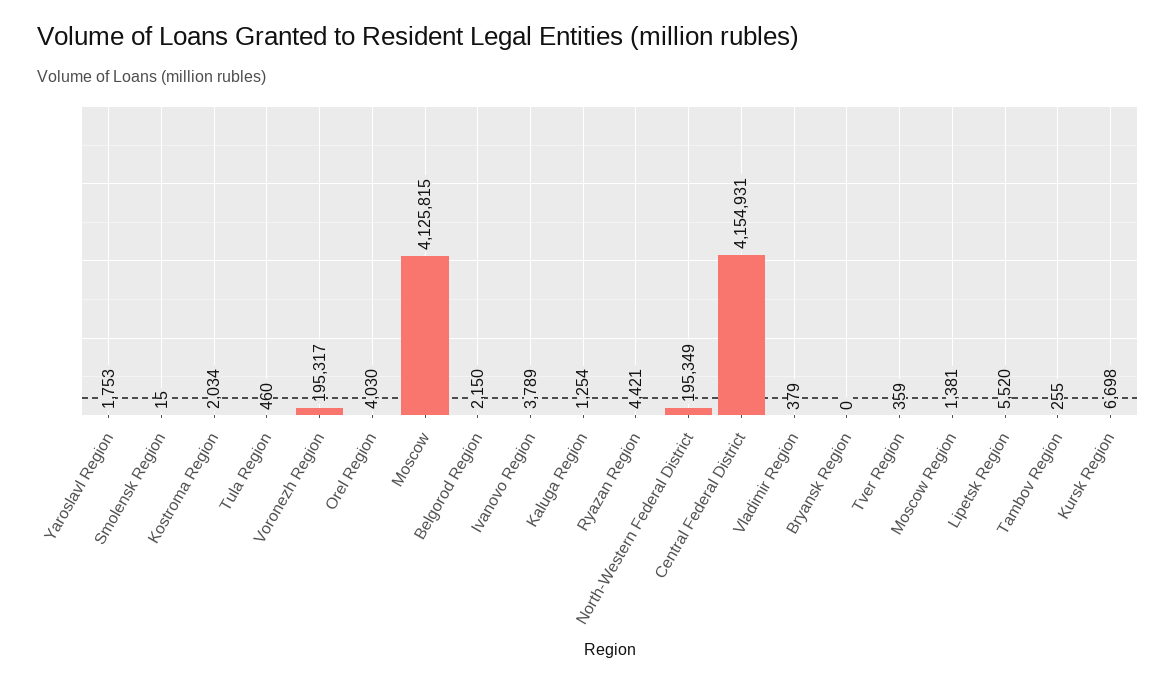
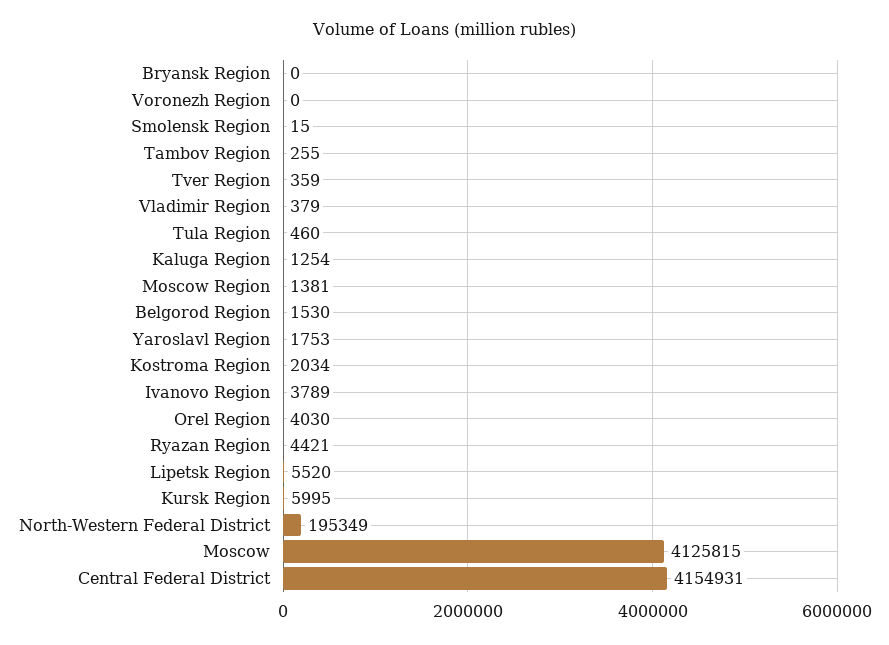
Voronezh Region: 195317 -> 0
Belgorod Region: 2150 -> 1530
Kursk Region: 6698 -> 5995

